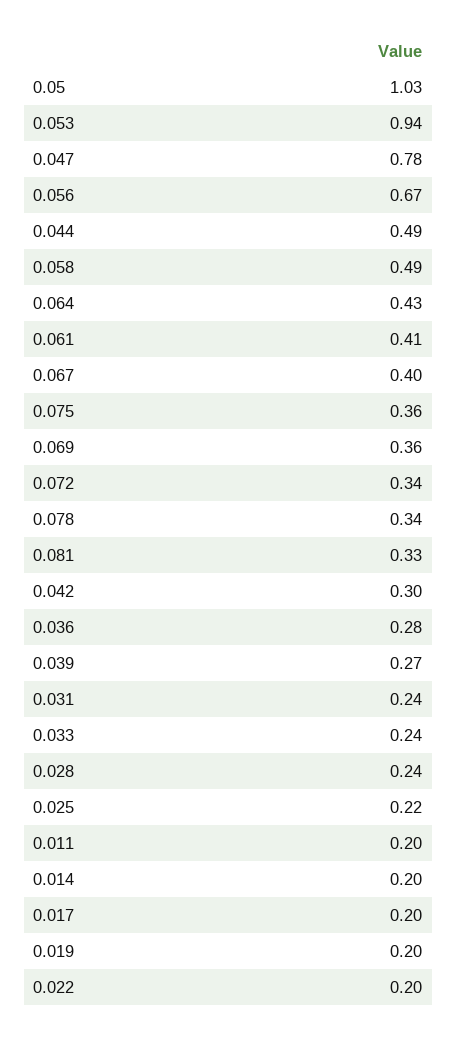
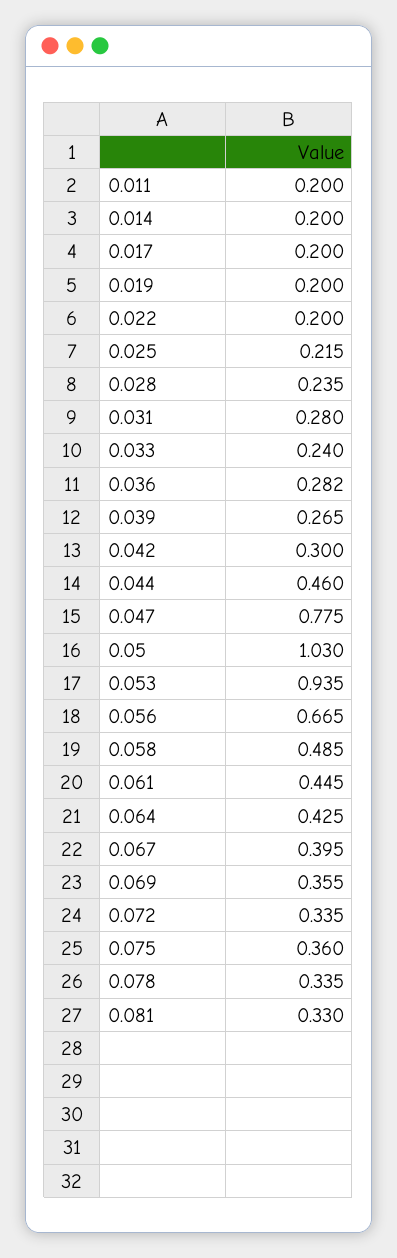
0.044: 0.49 -> 0.46
0.061: 0.41 -> 0.445
0.031: 0.24 -> 0.28

